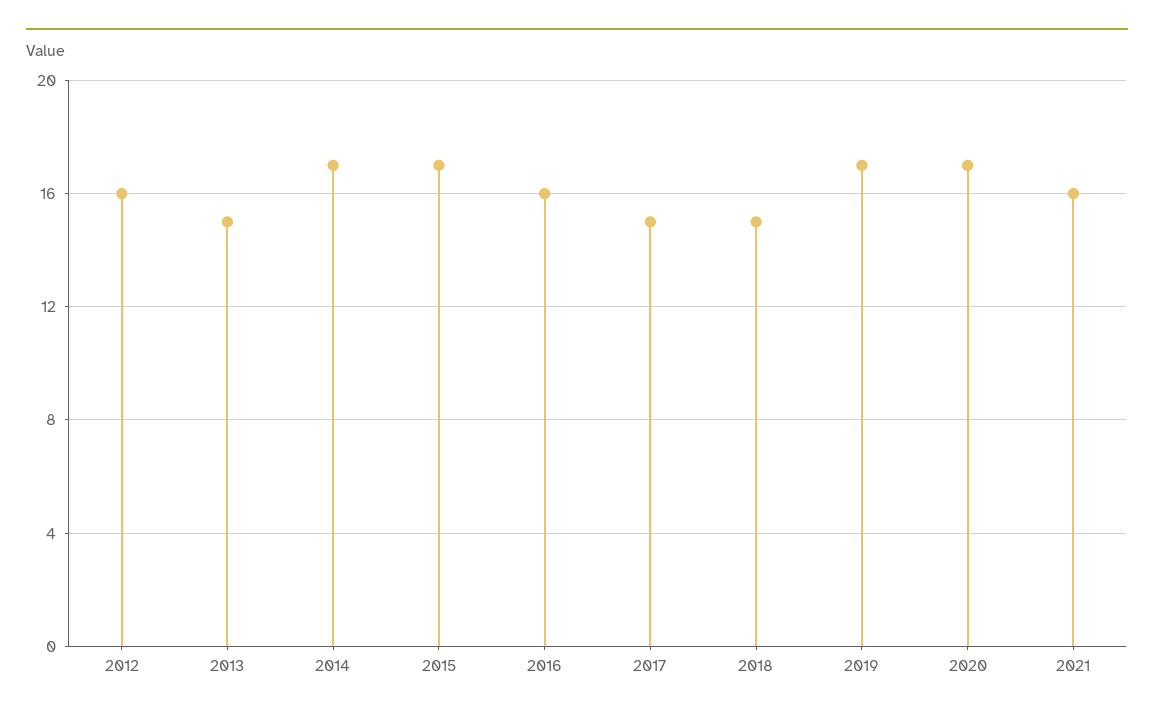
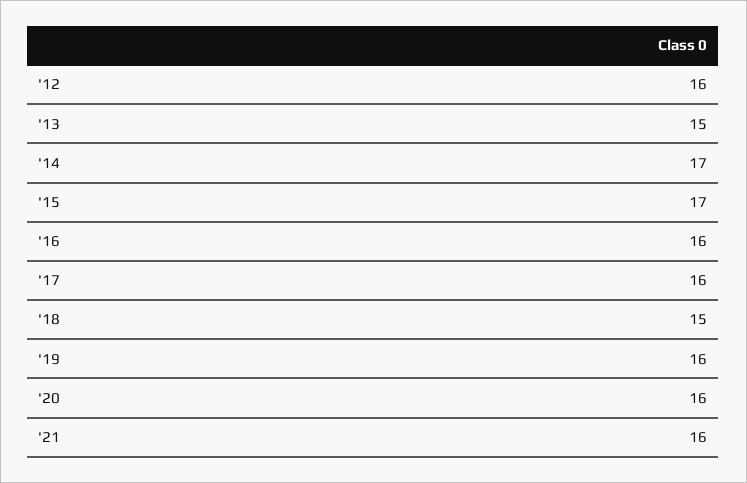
2017: 15 -> 16
2019: 17 -> 16
2020: 17 -> 16

